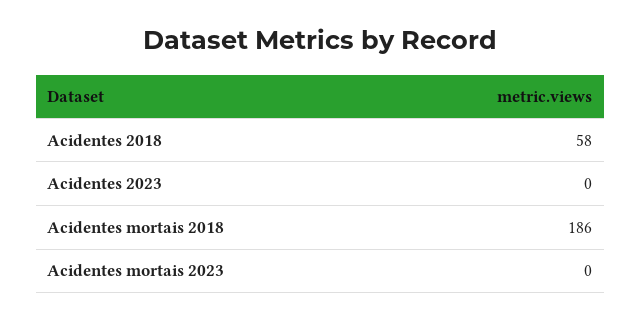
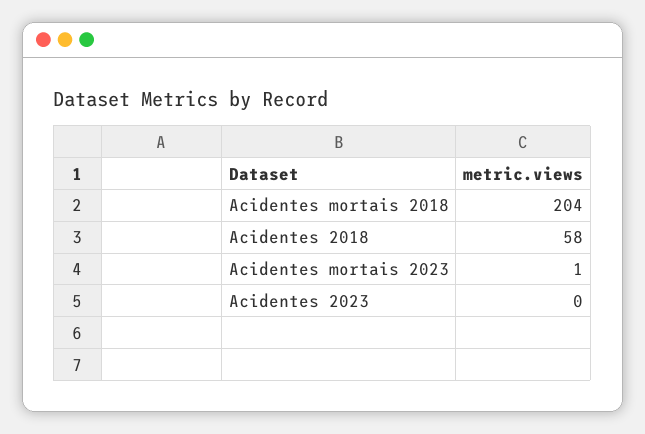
Acidentes mortais 2018: 186 -> 204
Acidentes mortais 2023: 0 -> 1

